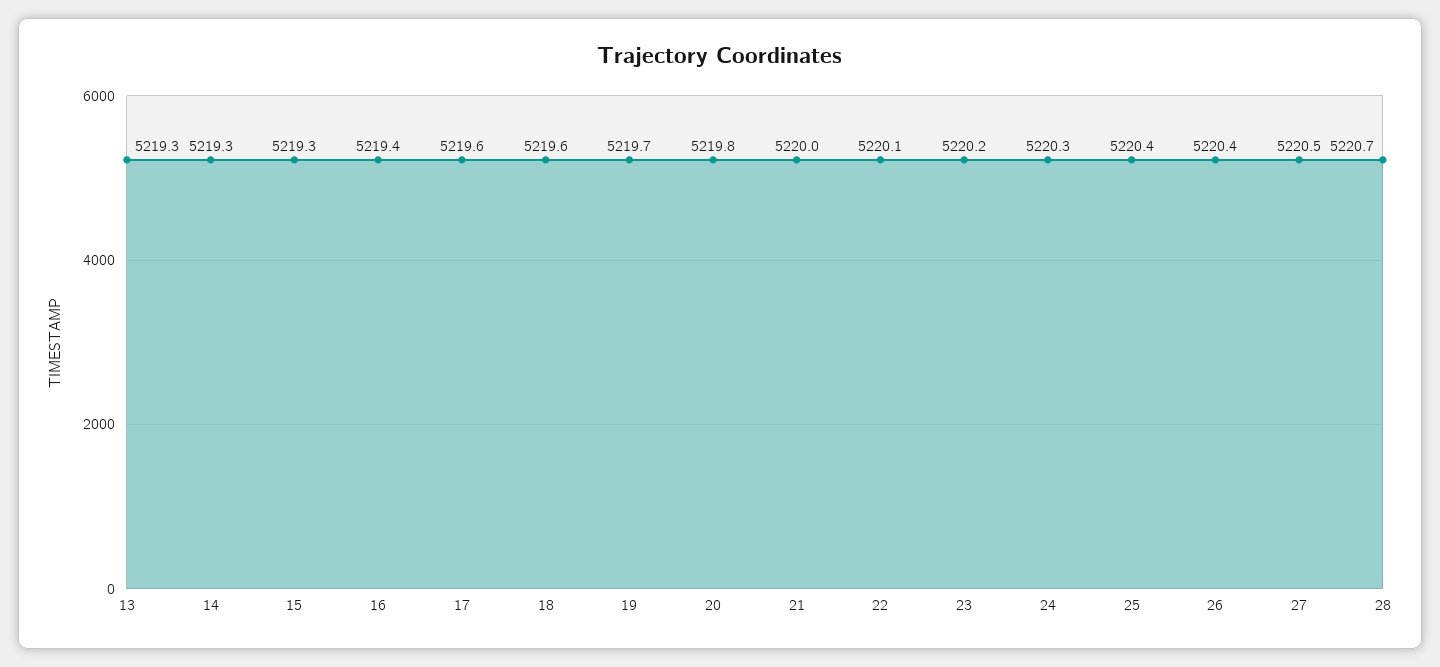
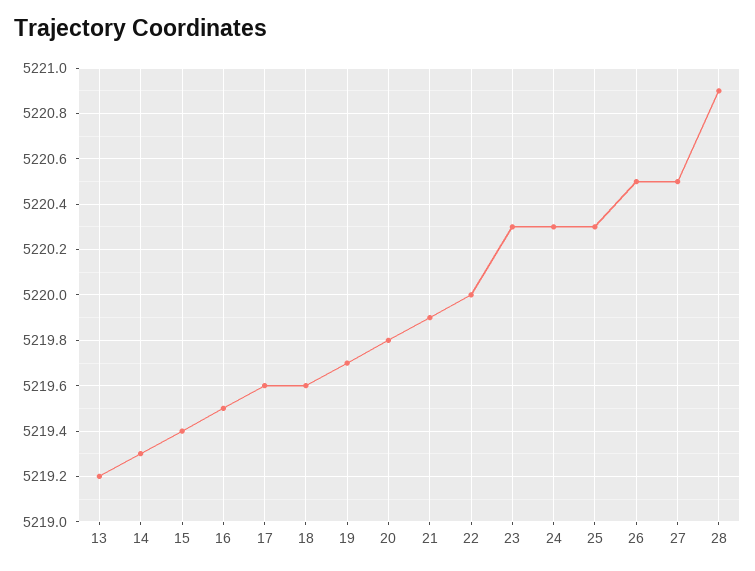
13: 5219.3 -> 5219.2
15: 5219.3 -> 5219.4
16: 5219.4 -> 5219.5
21: 5220 -> 5219.9
22: 5220.1 -> 5220
23: 5220.2 -> 5220.3
25: 5220.4 -> 5220.3
26: 5220.4 -> 5220.5
28: 5220.7 -> 5220.9

